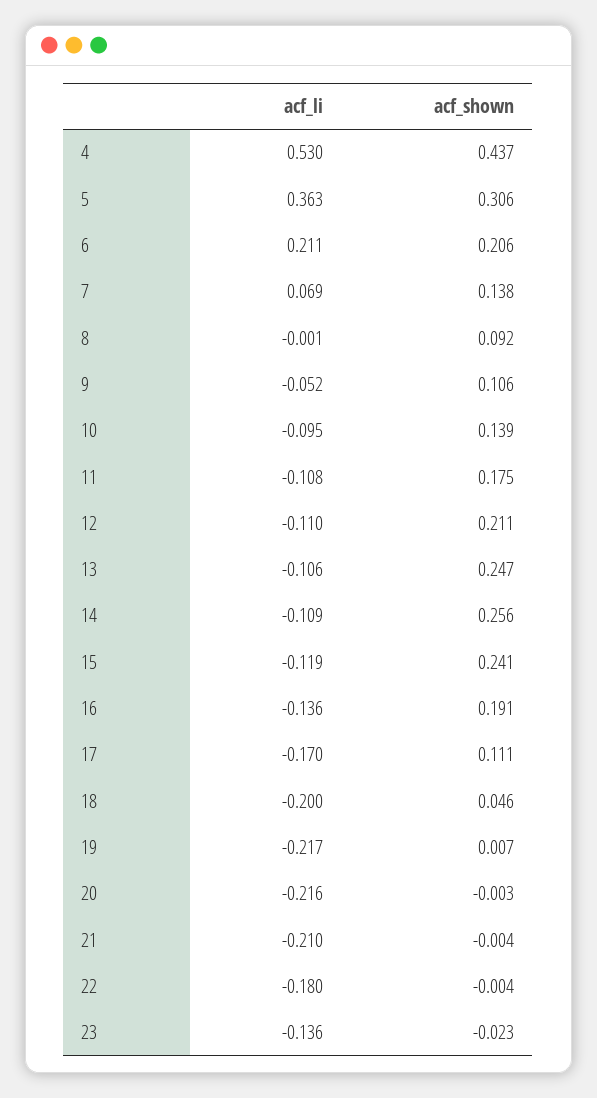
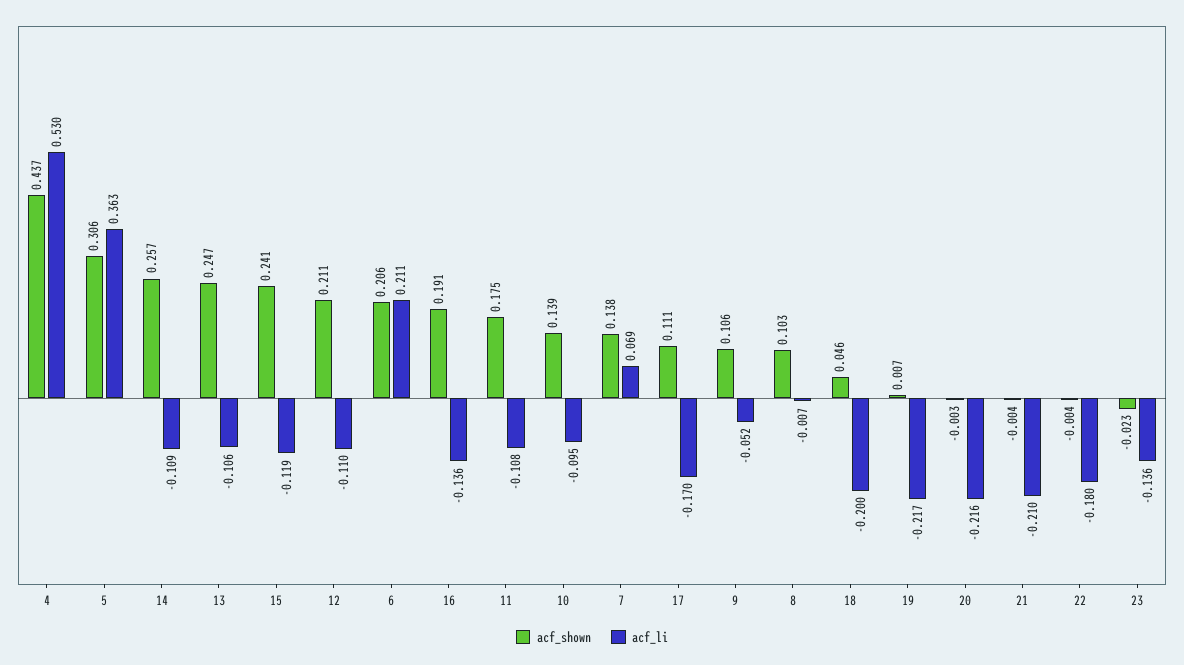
acf_li, 8: -0.001 -> -0.007
acf_shown, 8: 0.092 -> 0.103
acf_shown, 14: 0.256 -> 0.257

